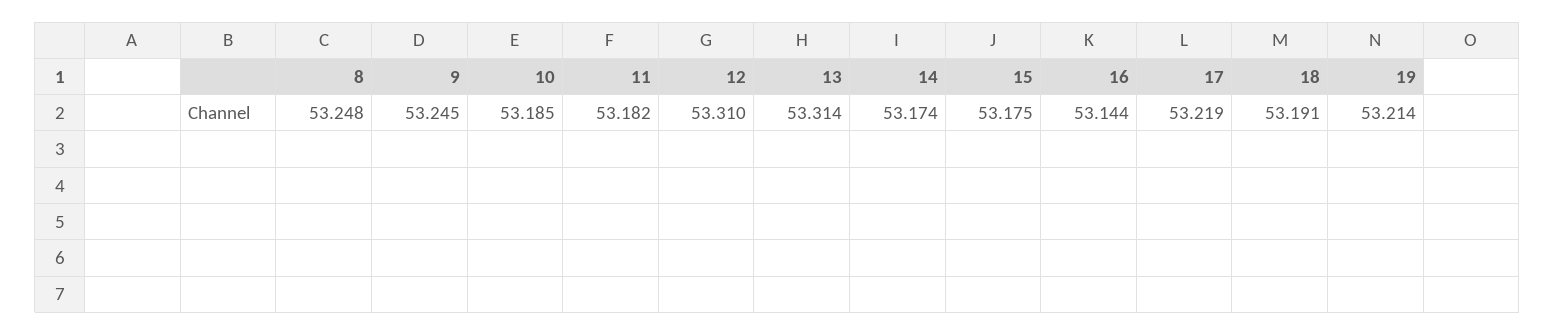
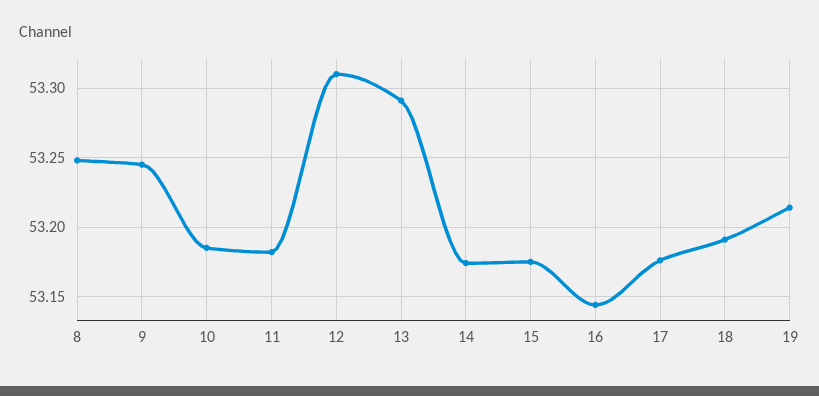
13: 53.314 -> 53.29
17: 53.219 -> 53.175

